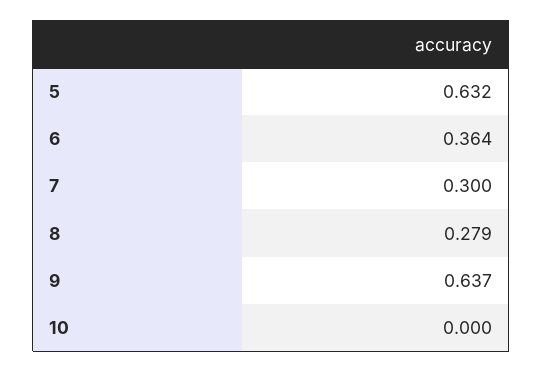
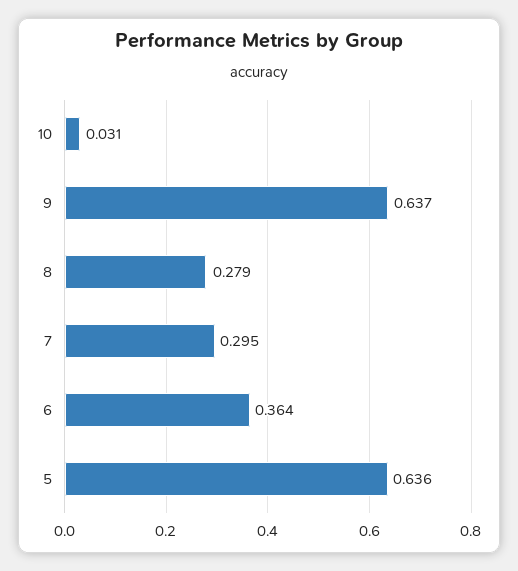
5: 0.632 -> 0.636
7: 0.3 -> 0.295
10: 0 -> 0.031

